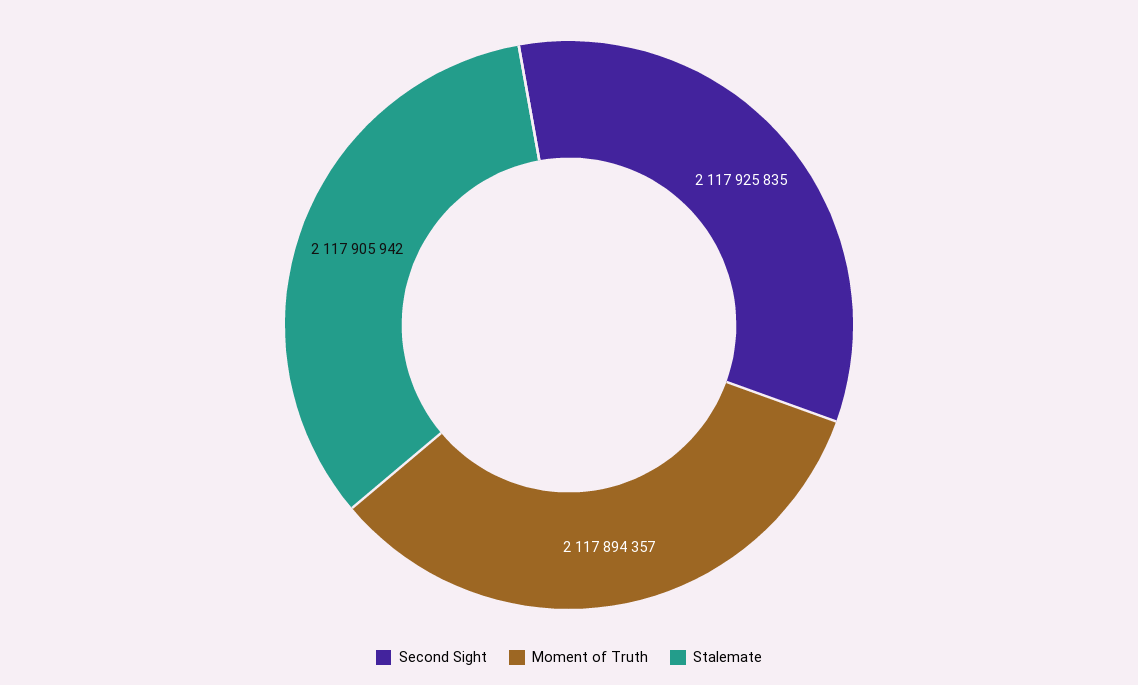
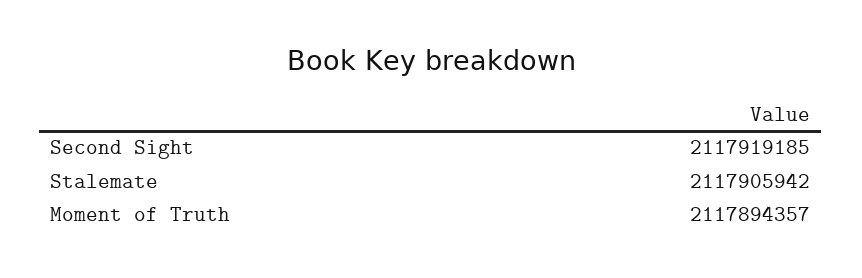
Second Sight: 2117925835 -> 2117919185

